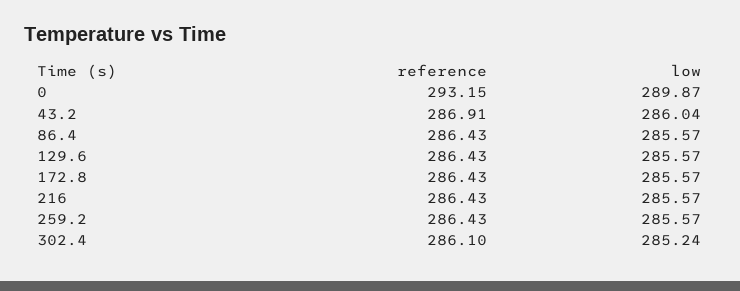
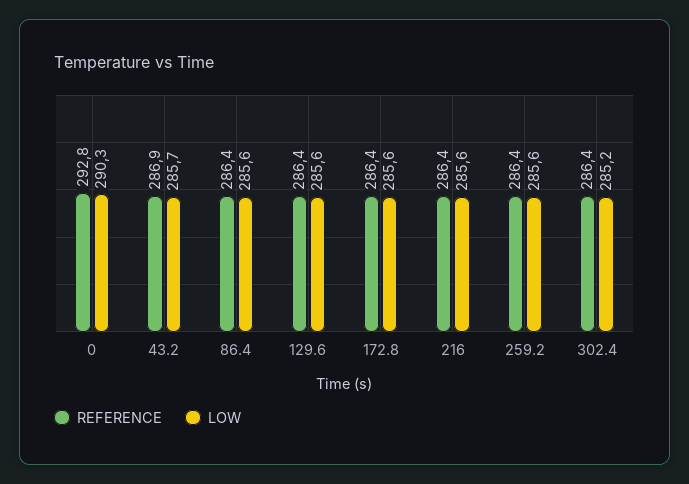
reference, 0: 293.15 -> 292.8
low, 0: 289.87 -> 290.3
low, 43.2: 286.04 -> 285.7
reference, 302.4: 286.1 -> 286.4

